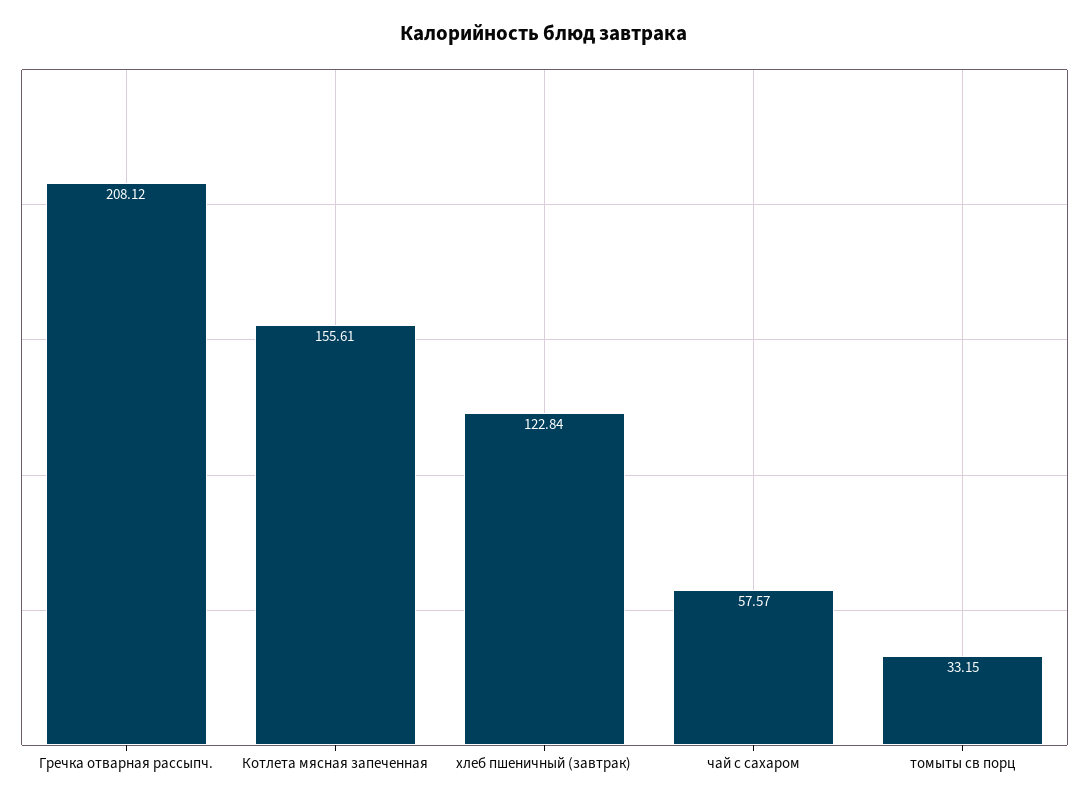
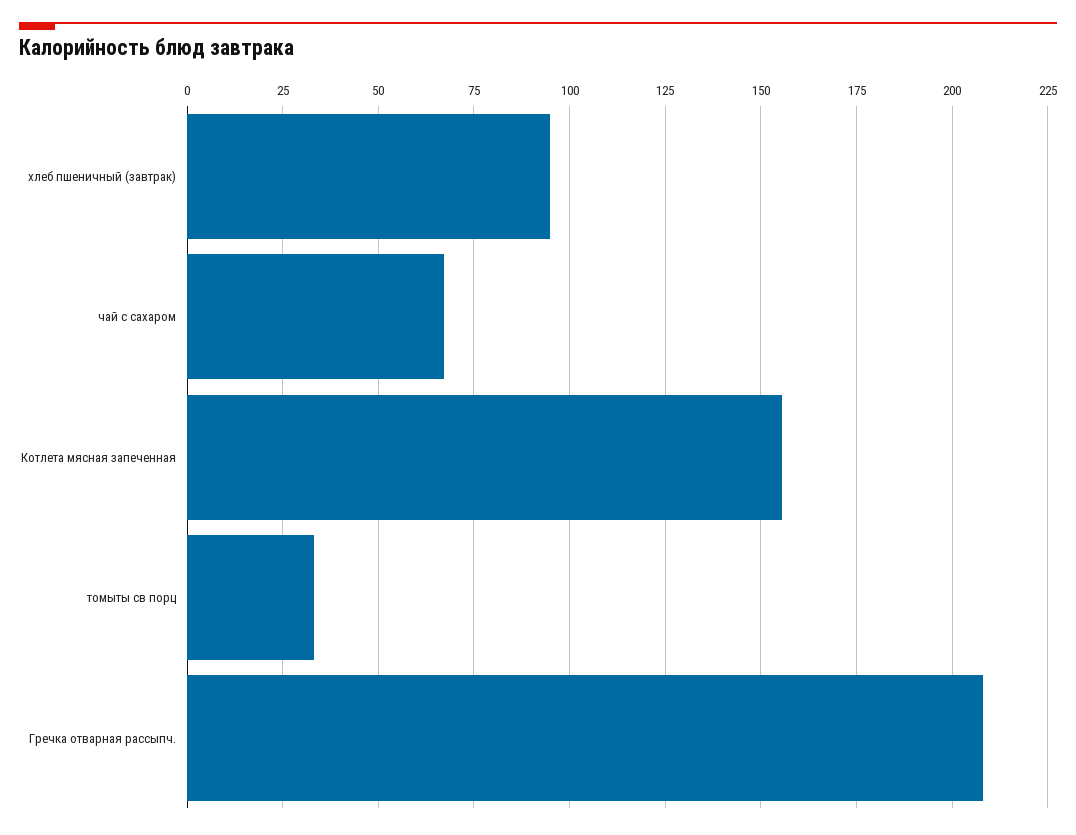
хлеб пшеничный (завтрак): 122.84 -> 95
чай с сахаром: 57.57 -> 67.5

